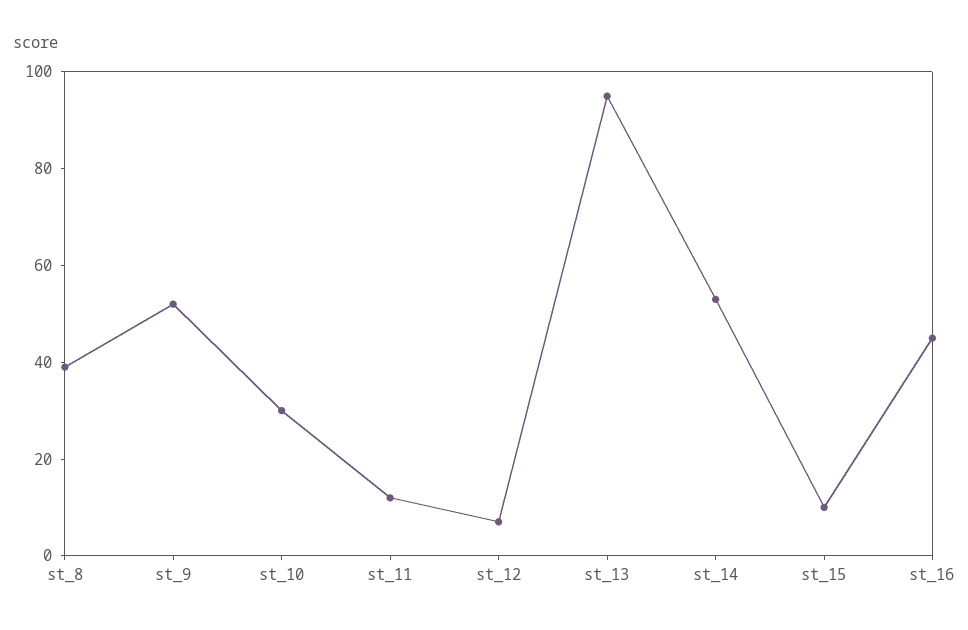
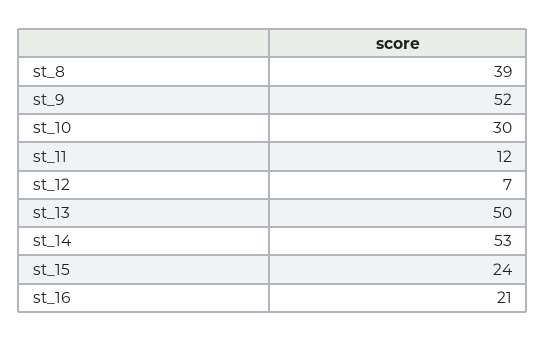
st_13: 95 -> 50
st_15: 10 -> 24
st_16: 45 -> 21

